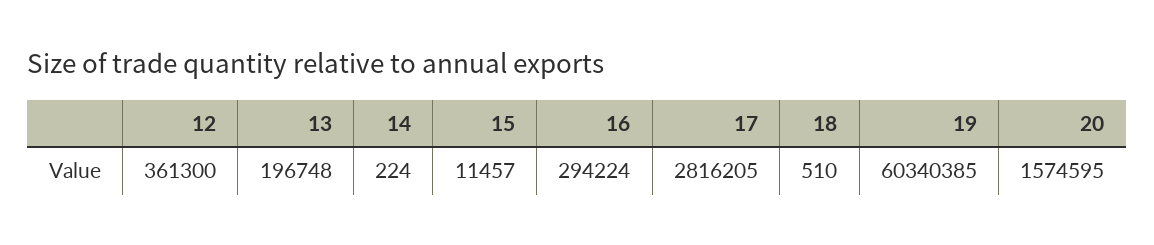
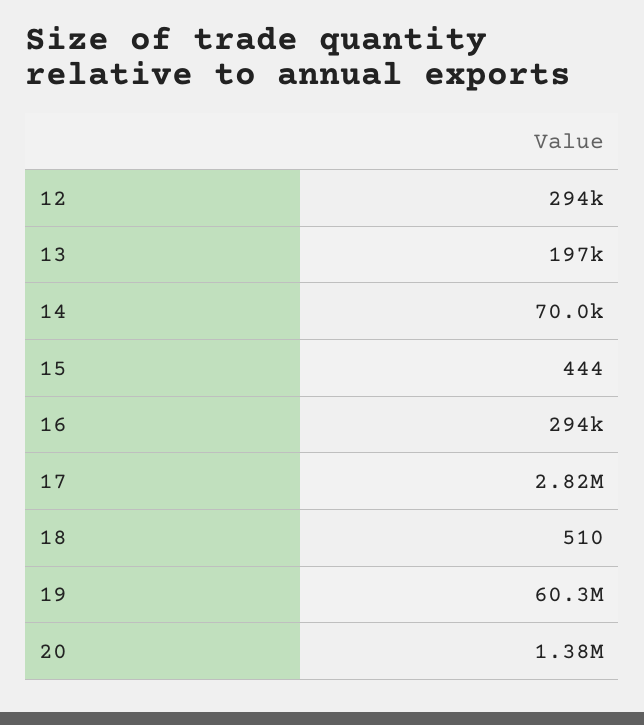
12: 361300 -> 294000
14: 224 -> 70000
15: 11457 -> 444
20: 1574595 -> 1380000

